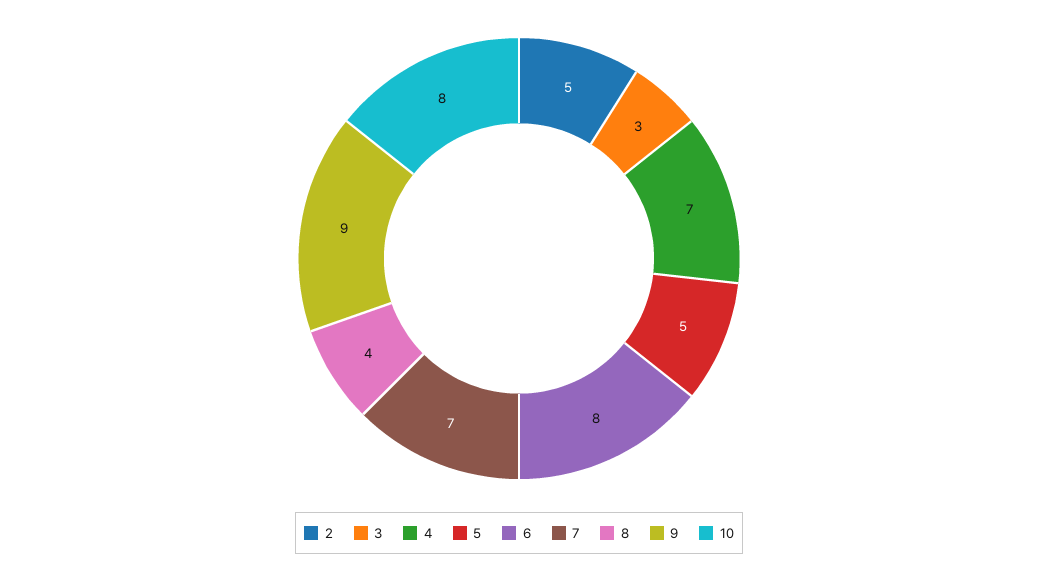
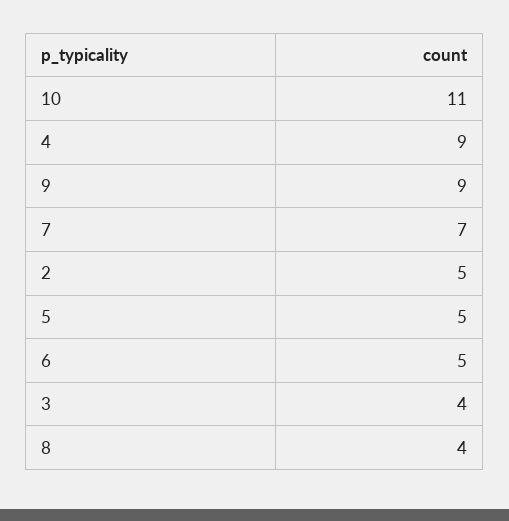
3: 3 -> 4
4: 7 -> 9
6: 8 -> 5
10: 8 -> 11

